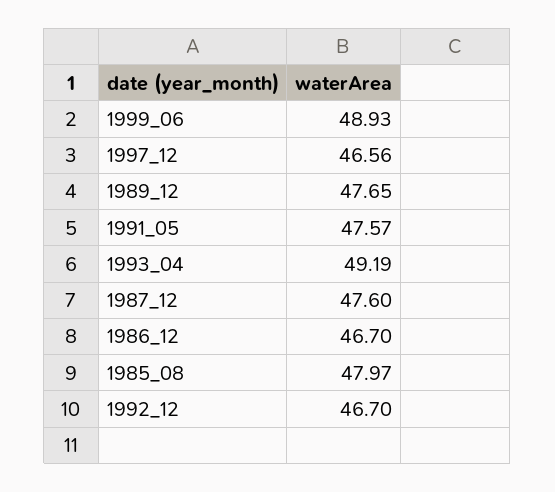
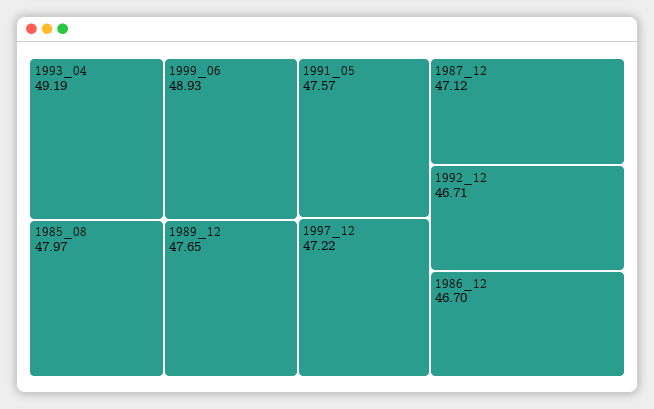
1997_12: 46.56 -> 47.22
1987_12: 47.6 -> 47.12
1992_12: 46.7 -> 46.71

